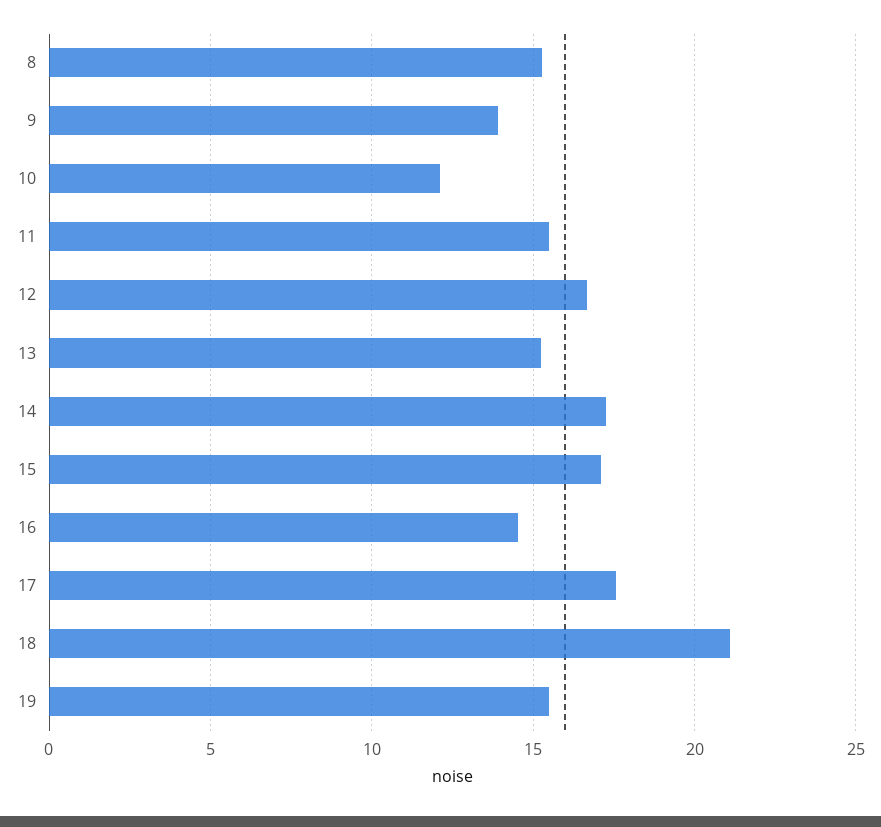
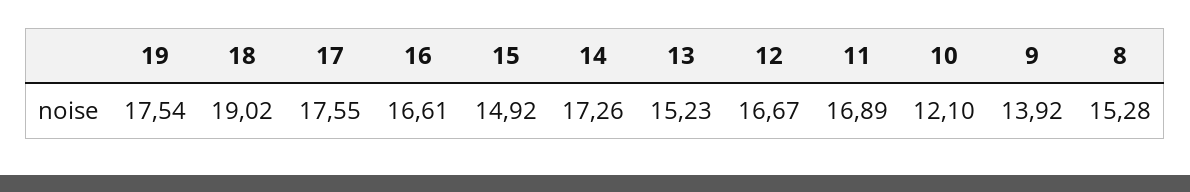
11: 15.5 -> 16.89
15: 17 -> 14.92
16: 14.5 -> 16.61
18: 21 -> 19.02
19: 15.5 -> 17.54

